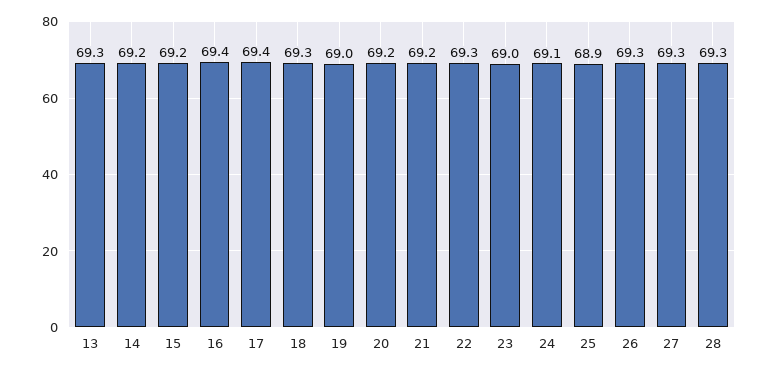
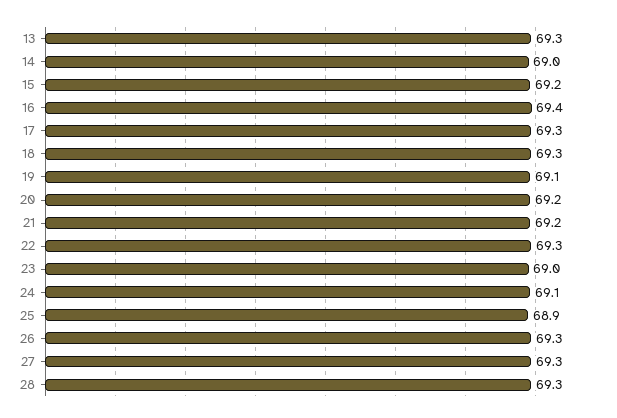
14: 69.2 -> 69
17: 69.4 -> 69.3
19: 69 -> 69.1

